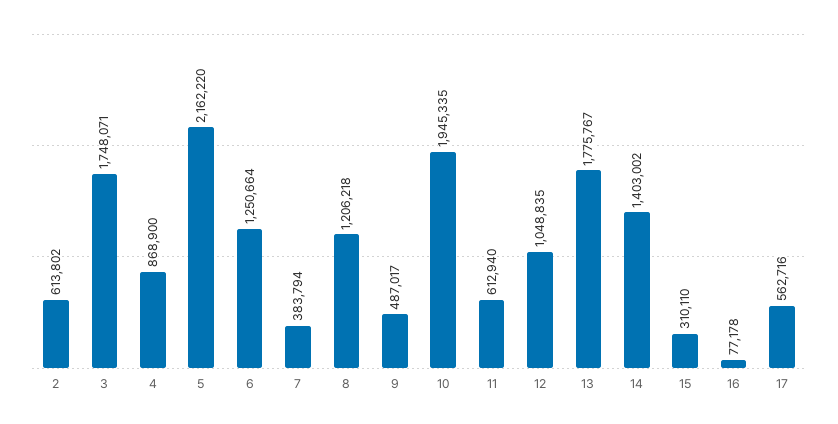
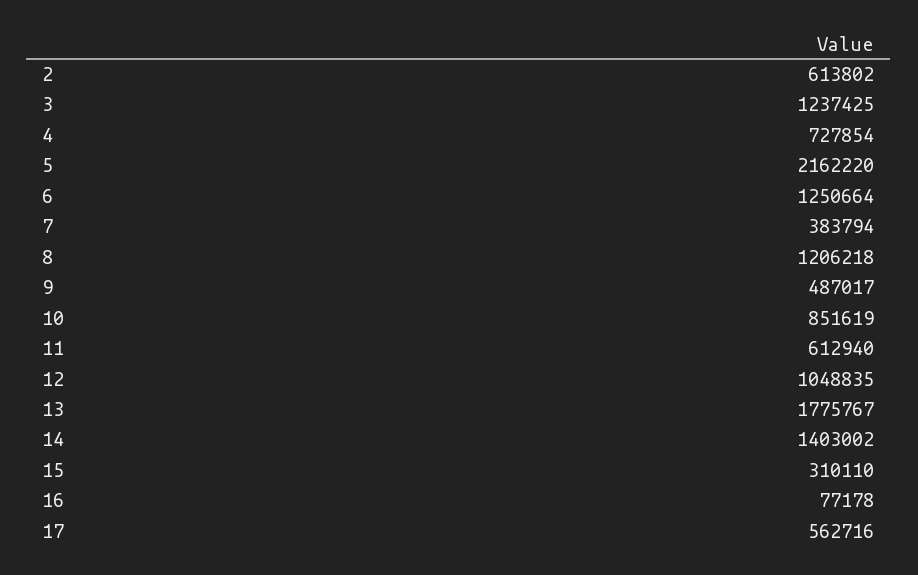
3: 1748071 -> 1237425
4: 868900 -> 727854
10: 1945335 -> 851619

